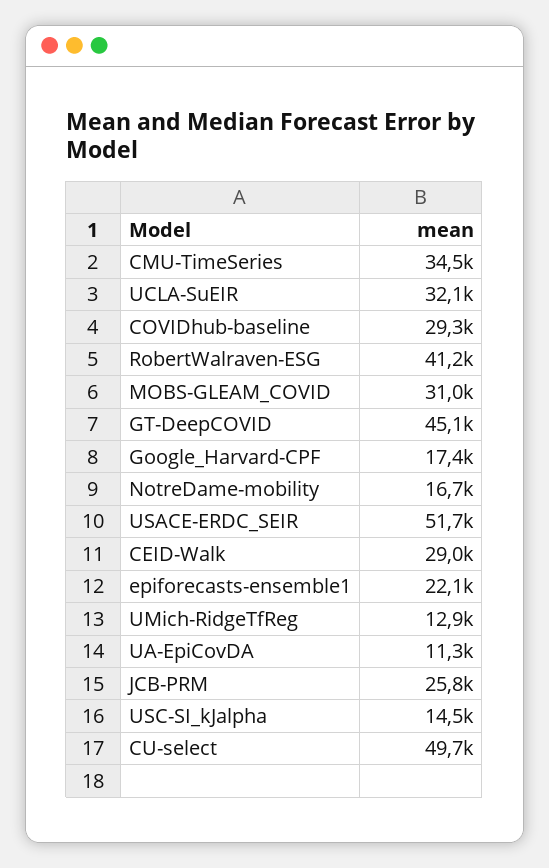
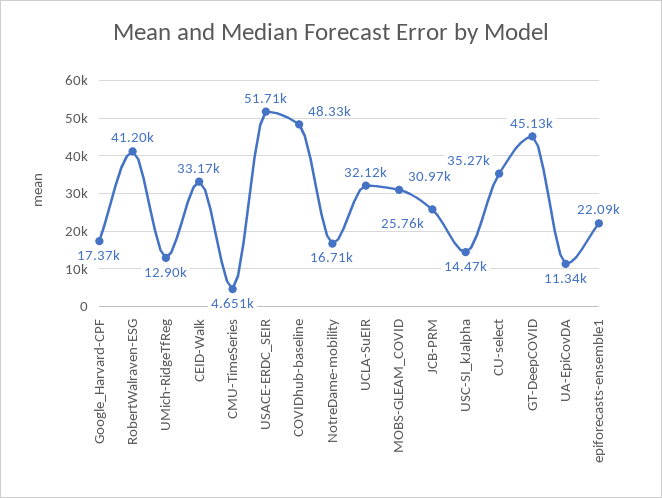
CMU-TimeSeries: 34500 -> 4651
COVIDhub-baseline: 29300 -> 48330
CEID-Walk: 29000 -> 33170
CU-select: 49700 -> 35270

